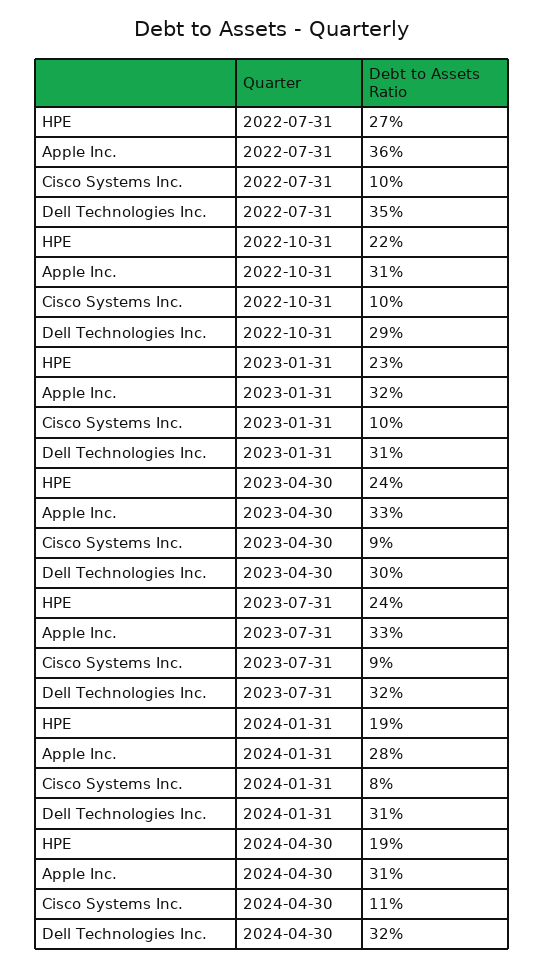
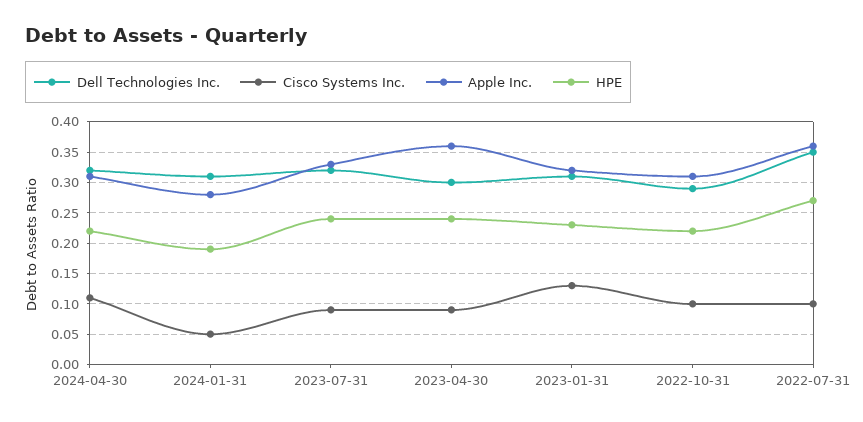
Cisco Systems Inc., 2023-01-31: 0.1 -> 0.13
Apple Inc., 2023-04-30: 0.33 -> 0.36
Cisco Systems Inc., 2024-01-31: 0.08 -> 0.05
HPE, 2024-04-30: 0.19 -> 0.22

